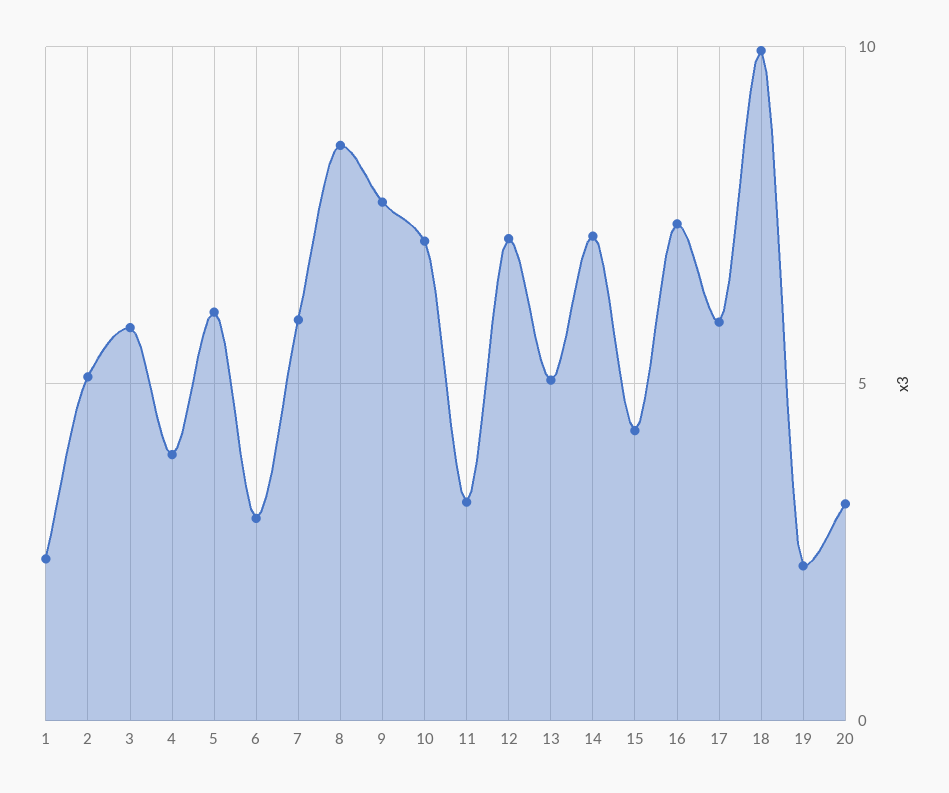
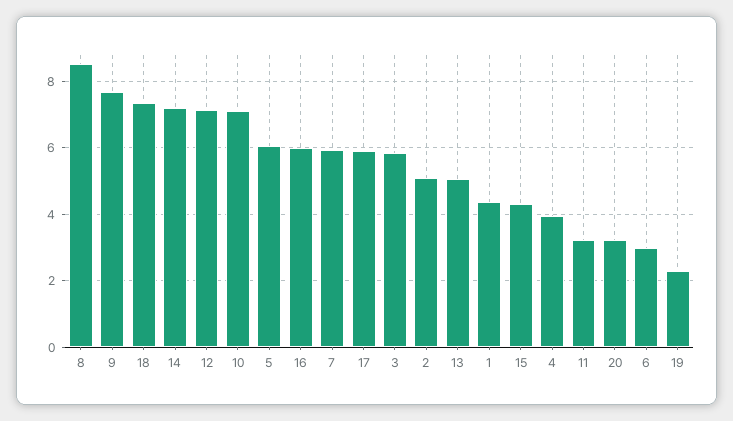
1: 2.5 -> 4.4
16: 7.5 -> 6
18: 10 -> 7.4

